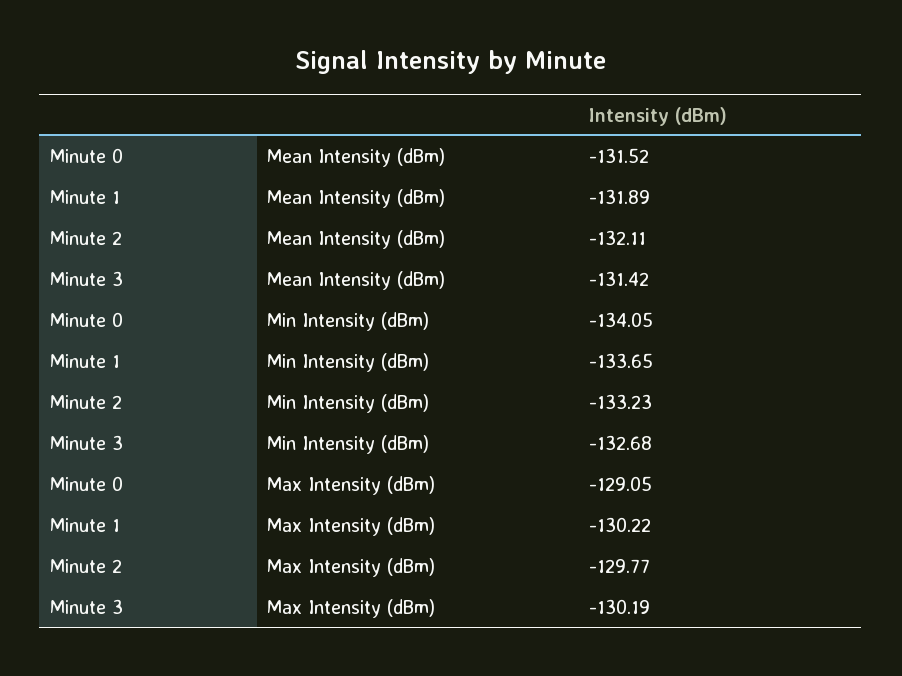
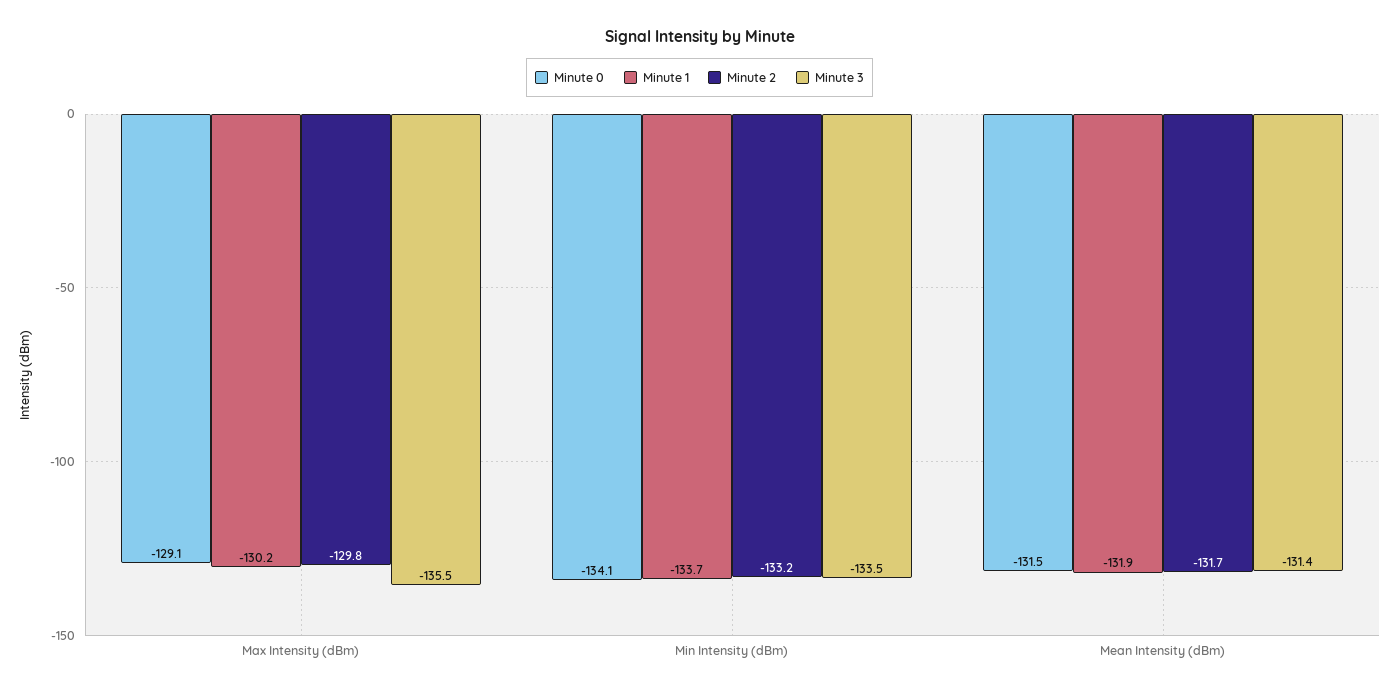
Minute 2, Mean Intensity (dBm): -132.11 -> -131.7
Minute 3, Min Intensity (dBm): -132.68 -> -133.5
Minute 3, Max Intensity (dBm): -130.19 -> -135.5

